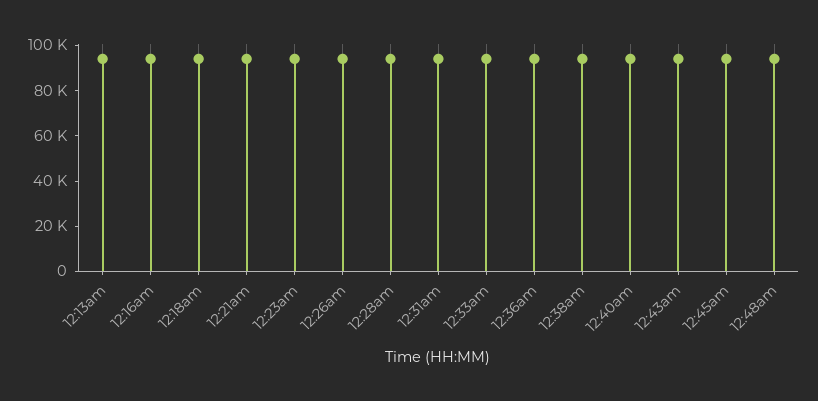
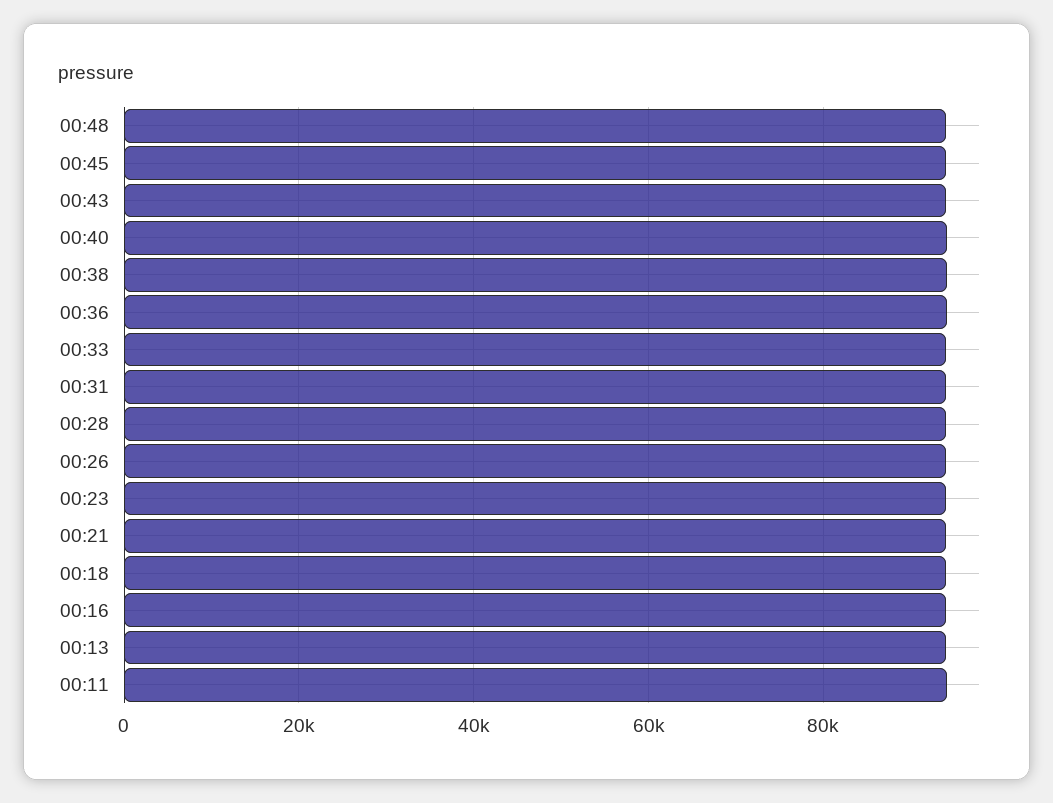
00:11: none -> 94000

